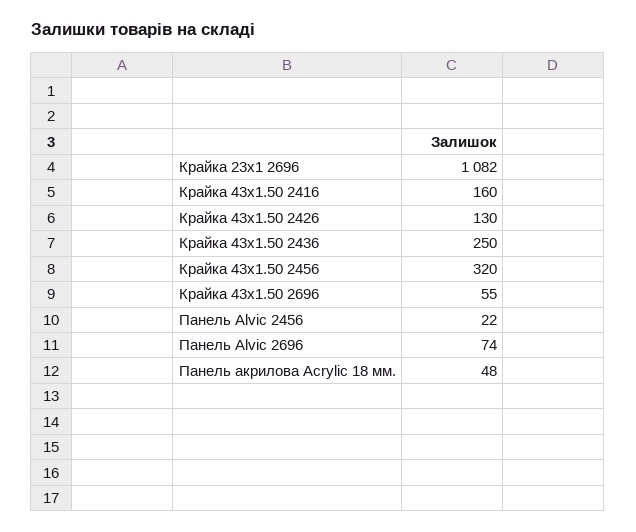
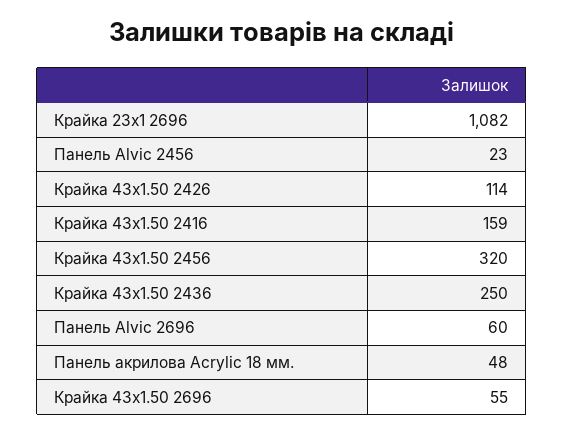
Крайка 43x1.50 2416: 160 -> 159
Крайка 43x1.50 2426: 130 -> 114
Панель Alvic 2456: 22 -> 23
Панель Alvic 2696: 74 -> 60

